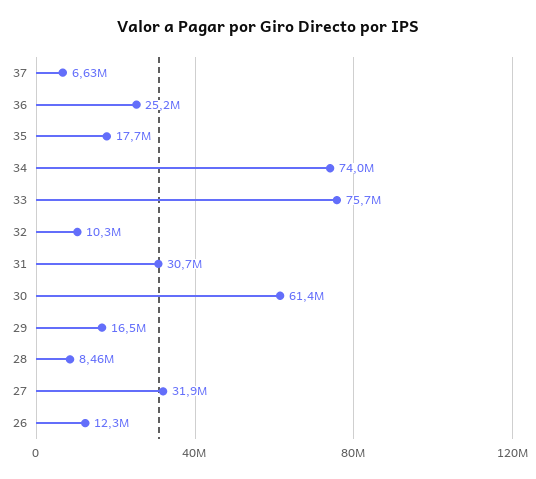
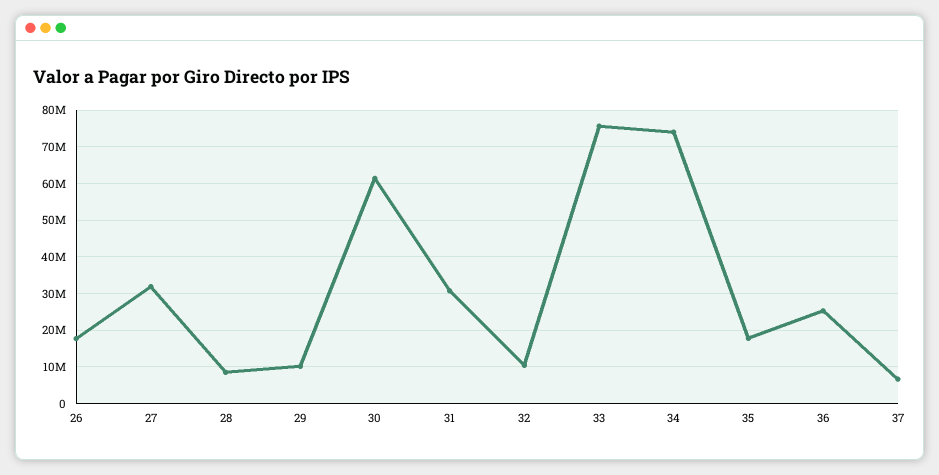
29: 16500000 -> 10000000
26: 12300000 -> 18000000

